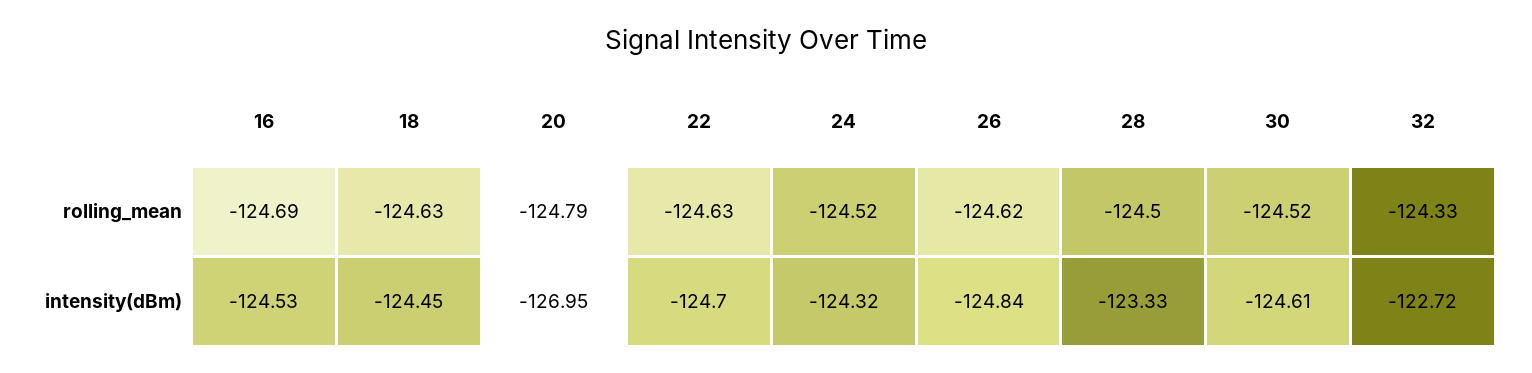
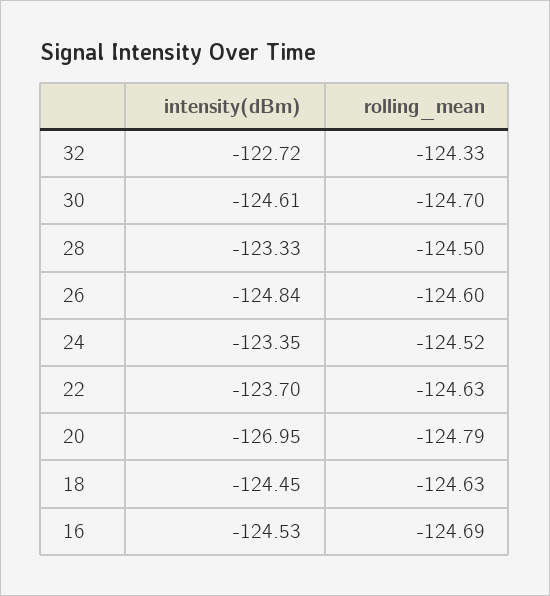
26, rolling_mean: -124.62 -> -124.6
30, rolling_mean: -124.52 -> -124.7
22, intensity(dBm): -124.7 -> -123.7
24, intensity(dBm): -124.32 -> -123.35

